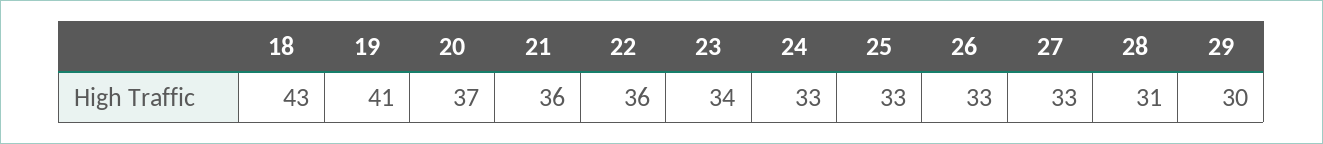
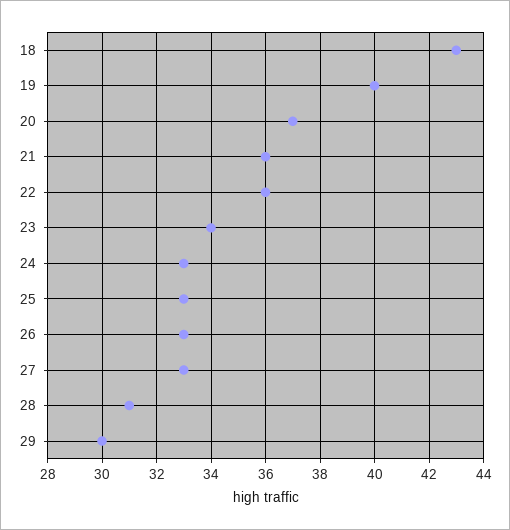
19: 41 -> 40

